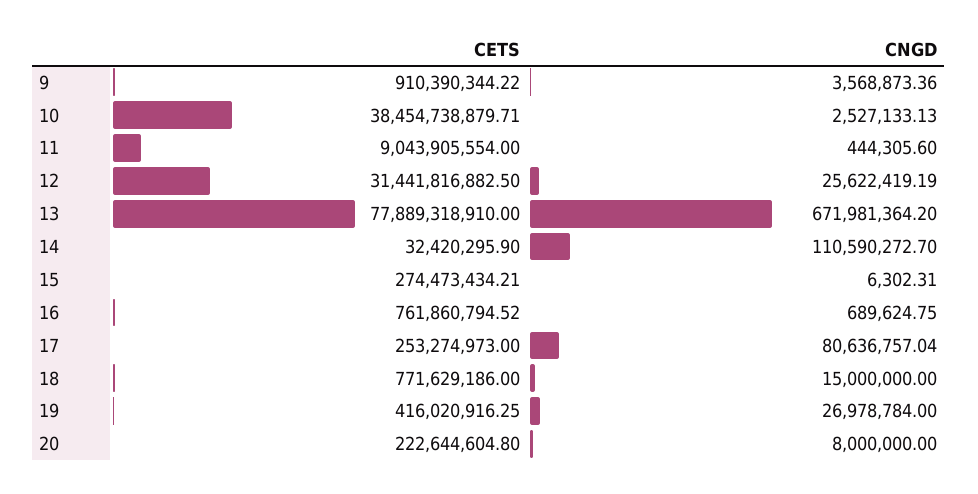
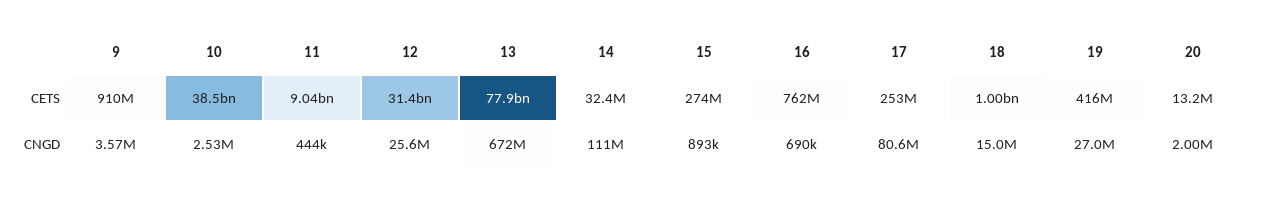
CNGD, 15: 6302.31 -> 893000
CETS, 18: 771629186 -> 1000000000
CETS, 20: 222644604.8 -> 13200000
CNGD, 20: 8000000 -> 2000000

